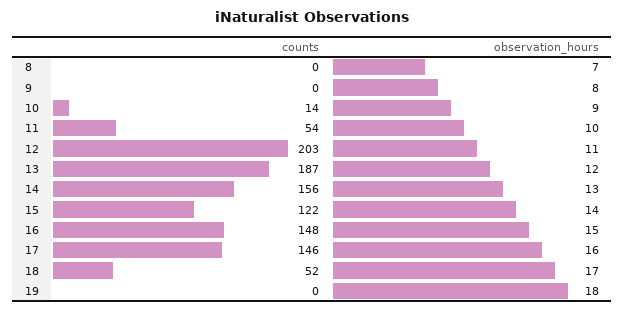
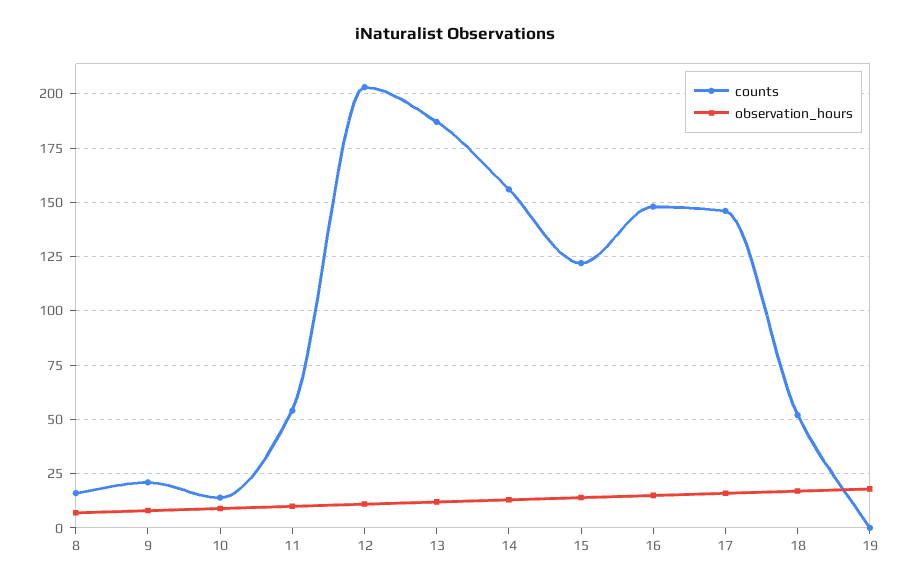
counts, 8: 0 -> 15
counts, 9: 0 -> 20

